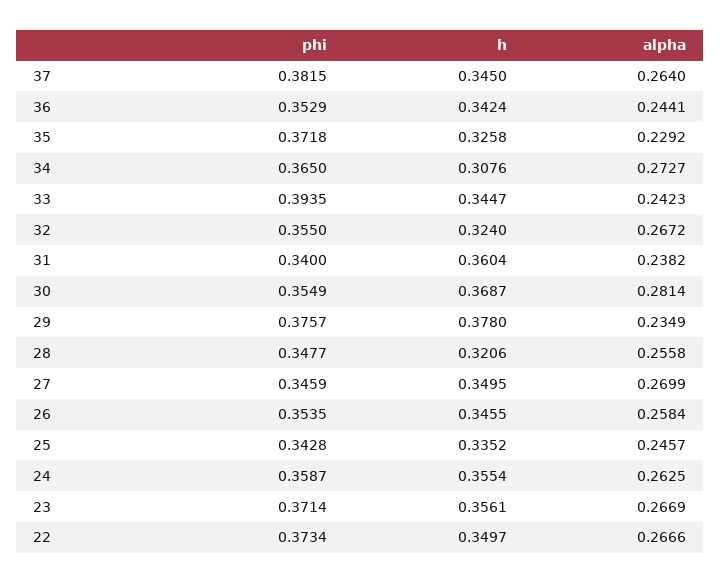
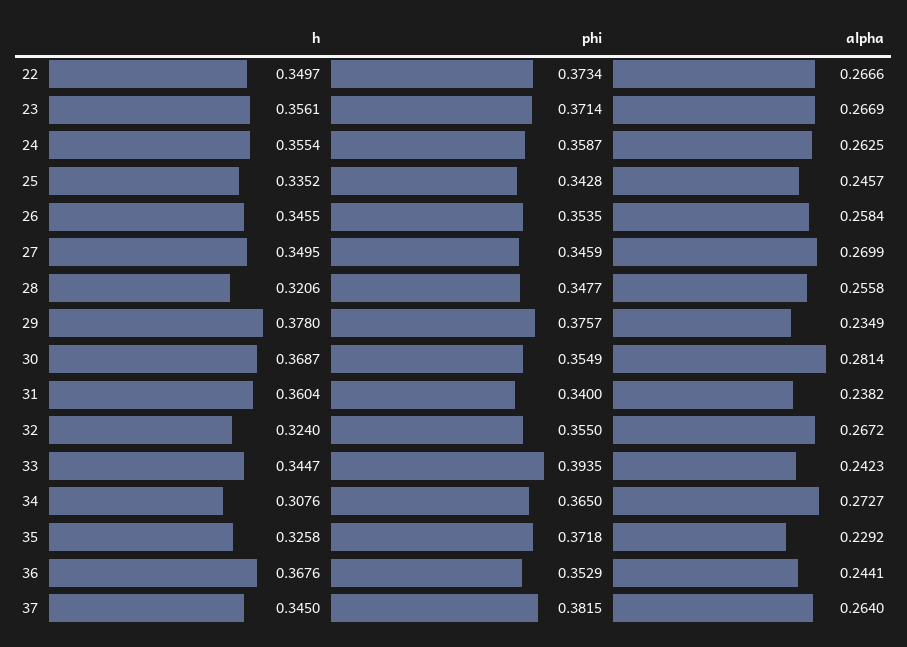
h, 36: 0.3424 -> 0.3676

